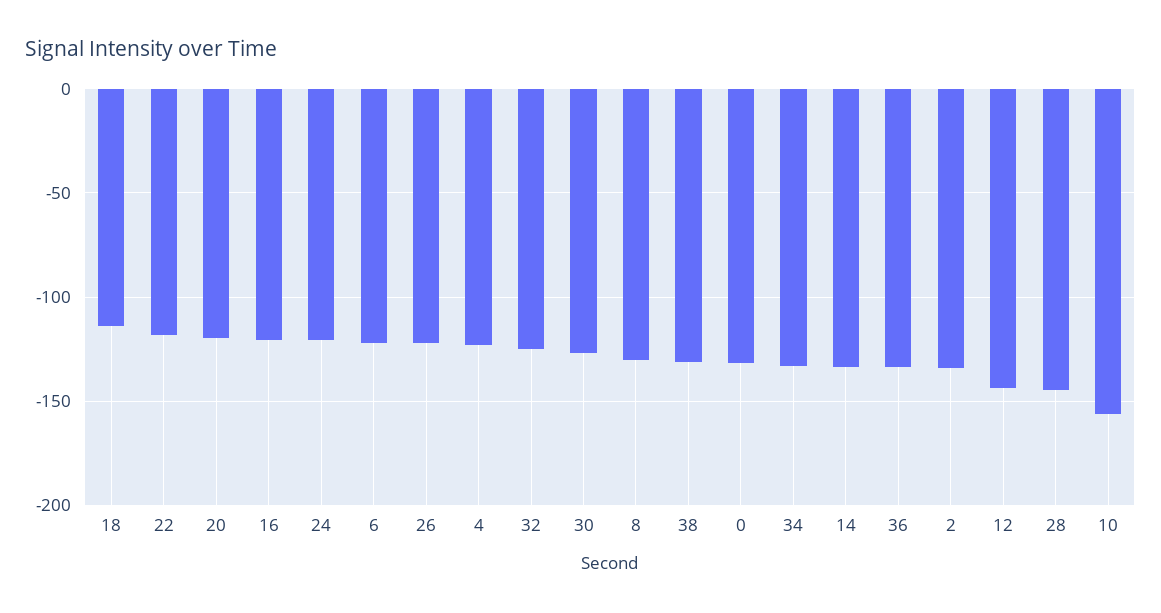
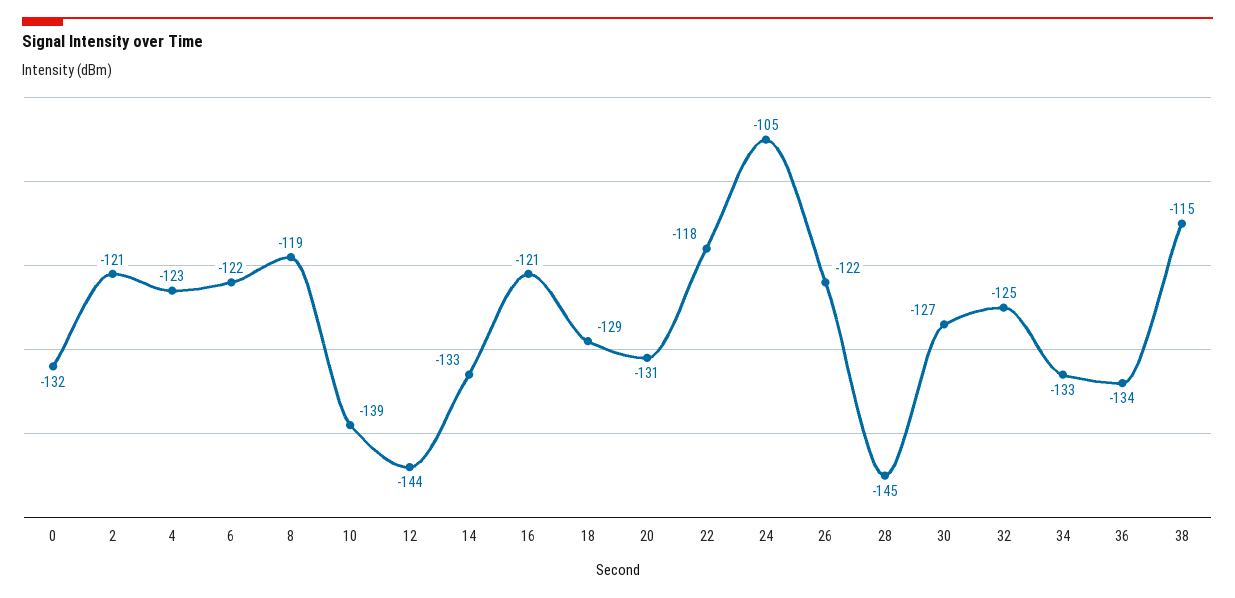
18: -115 -> -129
20: -120 -> -131
24: -120 -> -105
8: -130 -> -119
38: -130 -> -115
2: -135 -> -121
10: -155 -> -139

